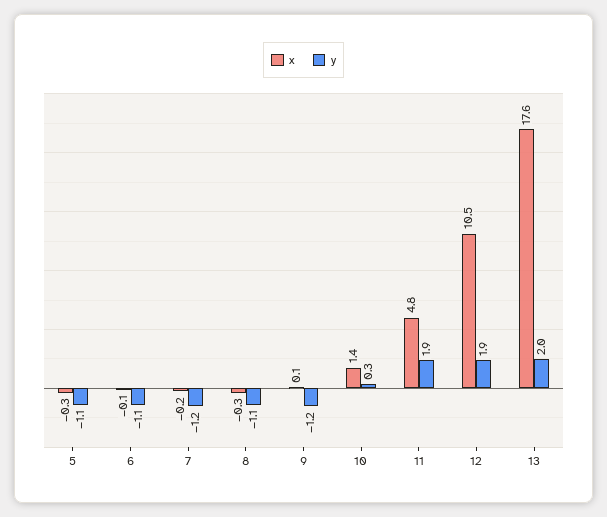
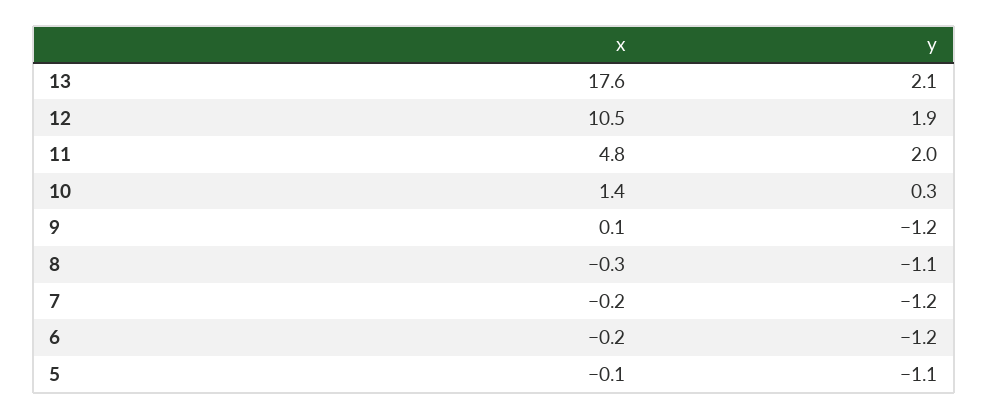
x, 5: -0.3 -> -0.1
x, 6: -0.1 -> -0.2
y, 6: -1.1 -> -1.2
y, 11: 1.9 -> 2
y, 13: 2 -> 2.1

